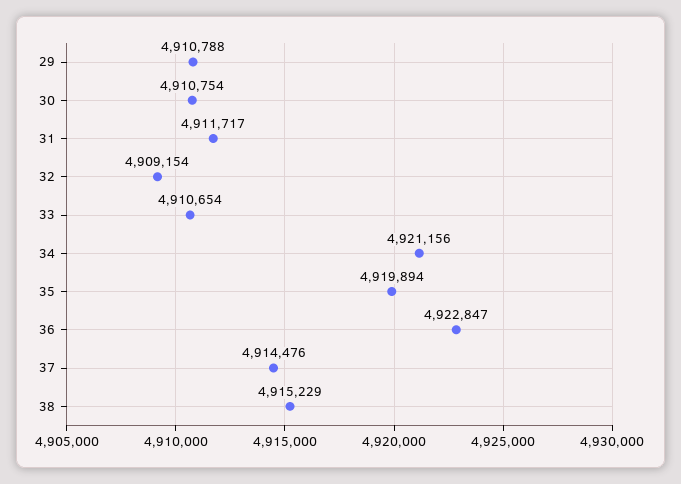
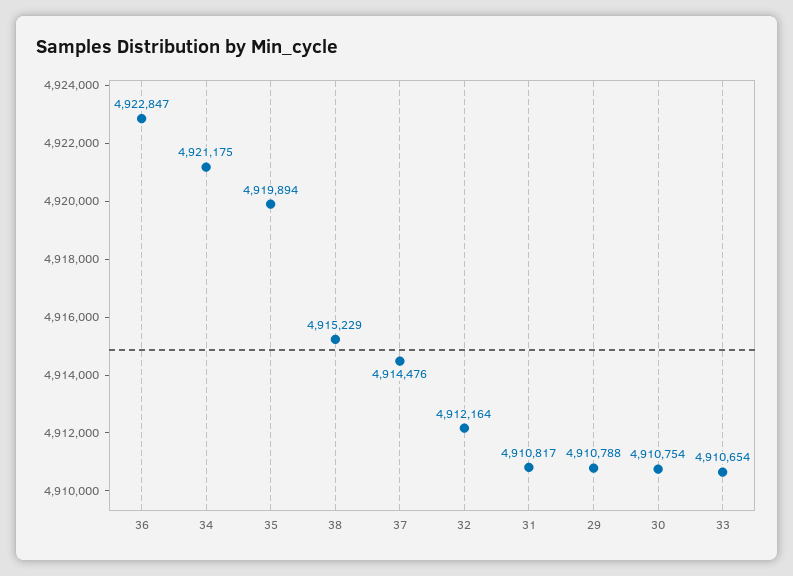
31: 4911717 -> 4910817
32: 4909154 -> 4912164
34: 4921156 -> 4921175

